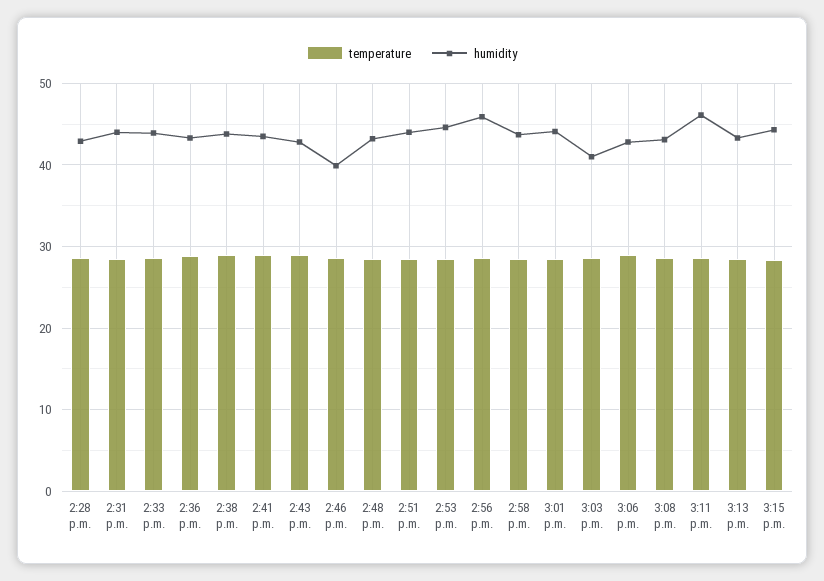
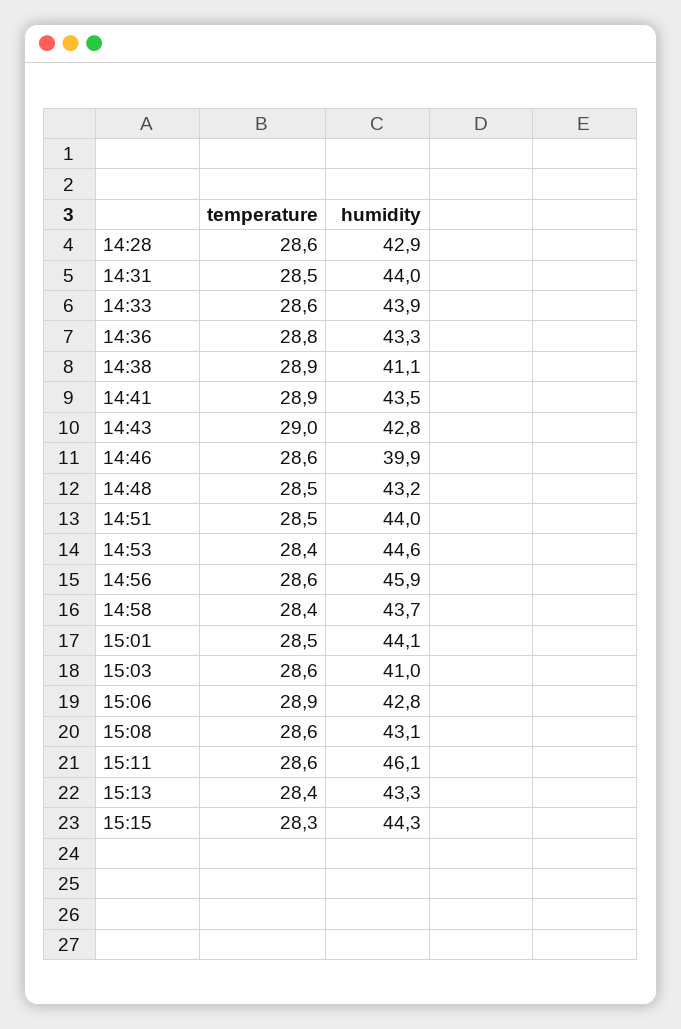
humidity, 2:38 p.m.: 44 -> 41.1

